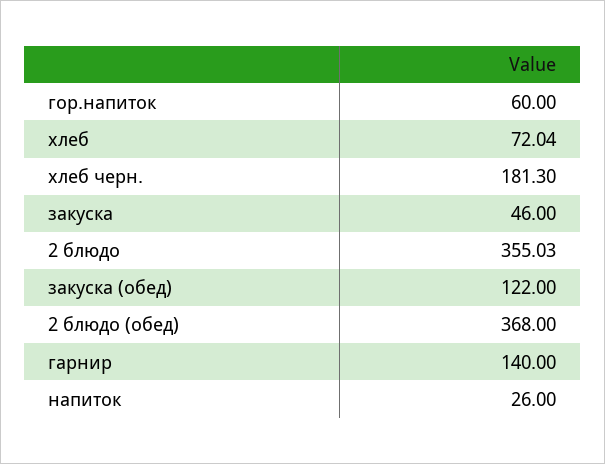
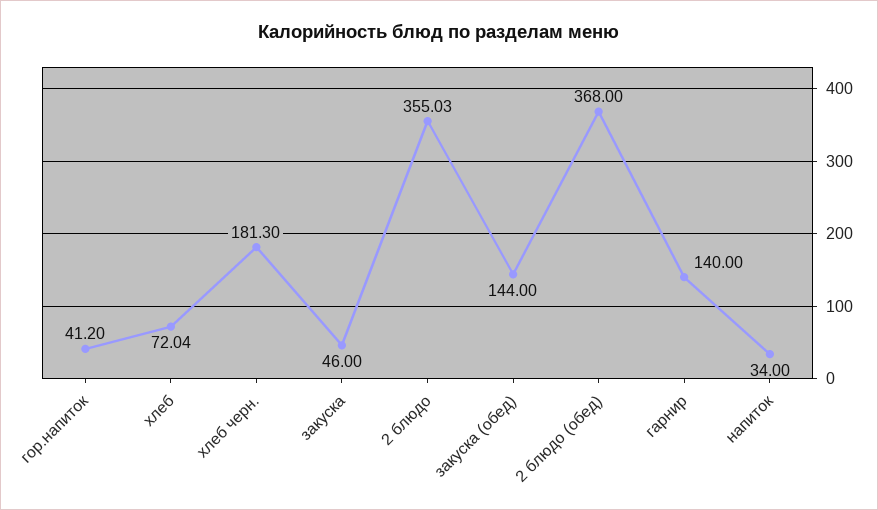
гор.напиток: 60 -> 41.2
закуска (обед): 122 -> 144
напиток: 26 -> 34

